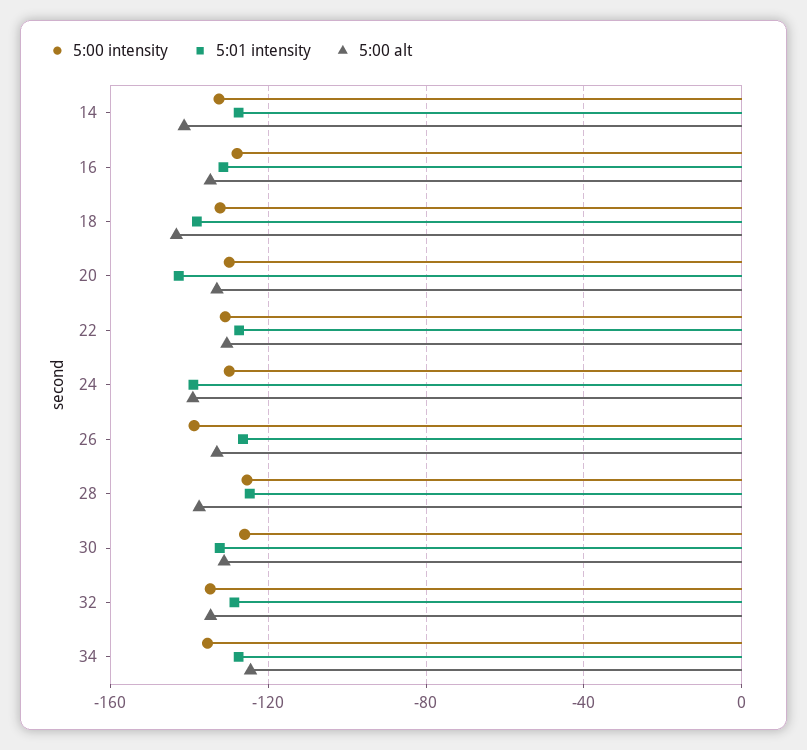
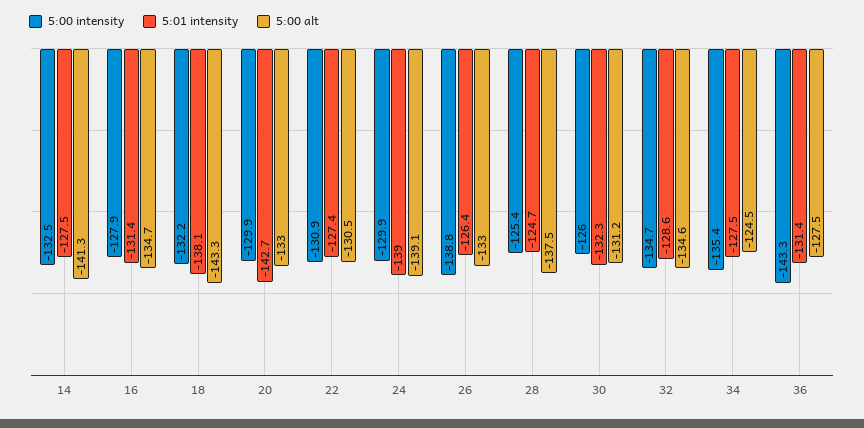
5:00 intensity, 36: none -> -143.3
5:01 intensity, 36: none -> -131.4
5:00 alt, 36: none -> -127.5

